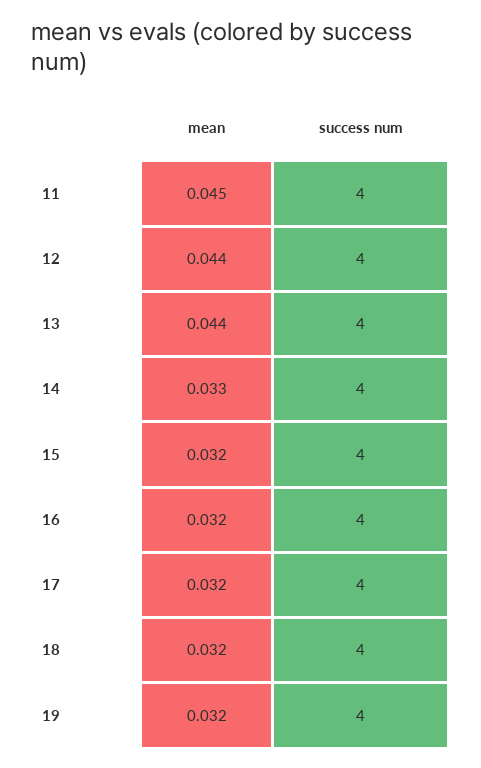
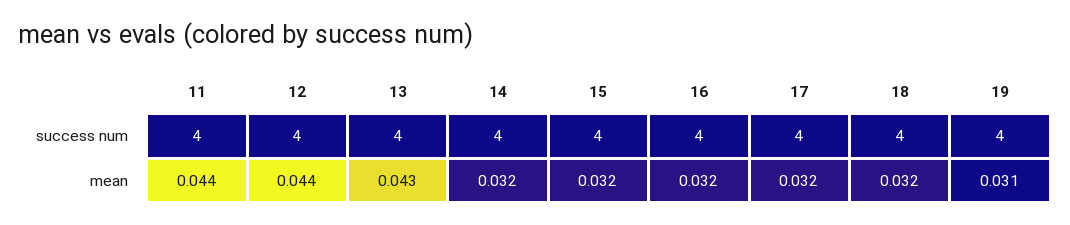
mean, 11: 0.045 -> 0.044
mean, 13: 0.044 -> 0.043
mean, 14: 0.033 -> 0.032
mean, 19: 0.032 -> 0.031

